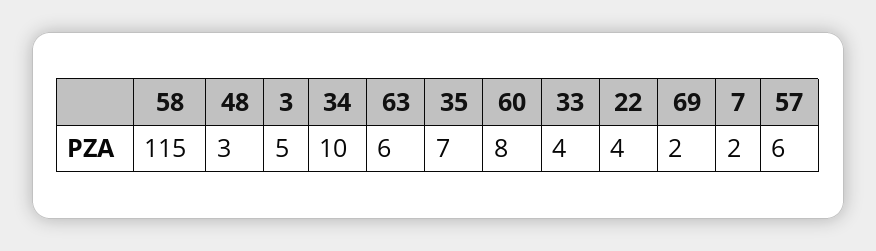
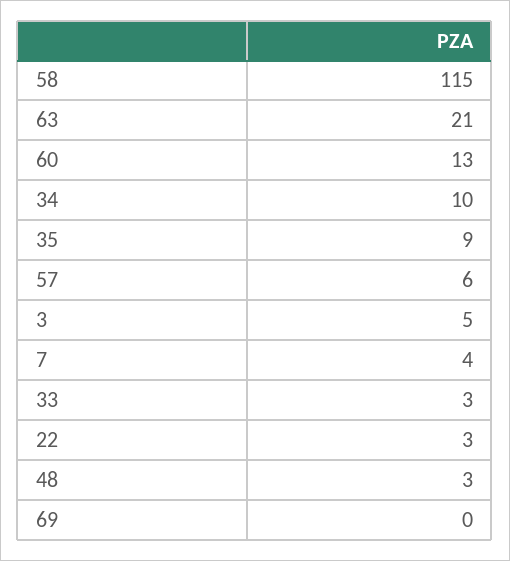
63: 6 -> 21
35: 7 -> 9
60: 8 -> 13
33: 4 -> 3
22: 4 -> 3
69: 2 -> 0
7: 2 -> 4

